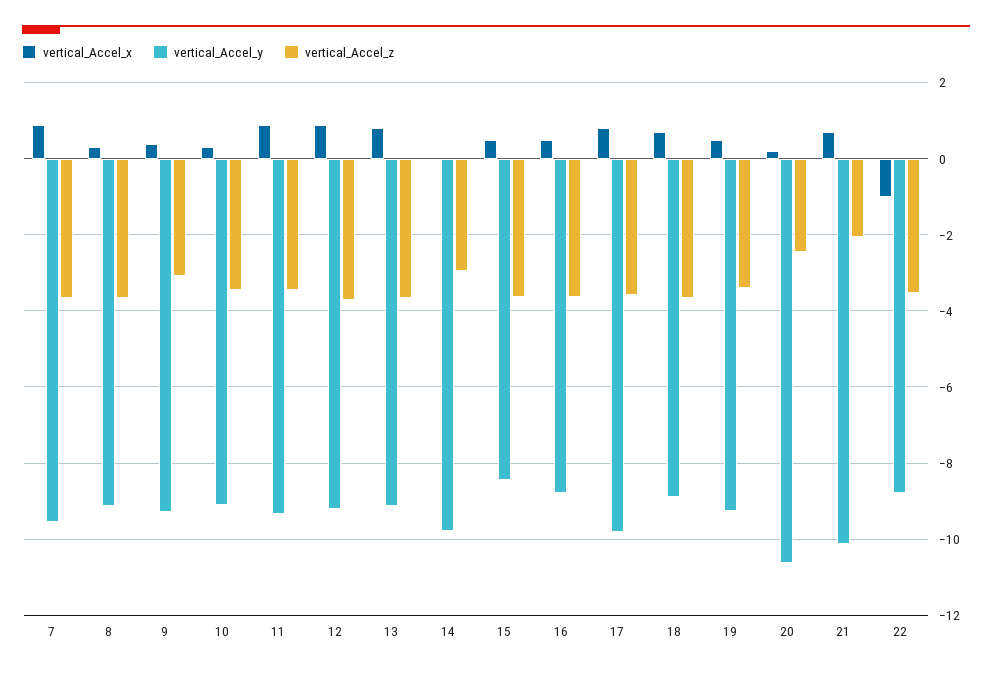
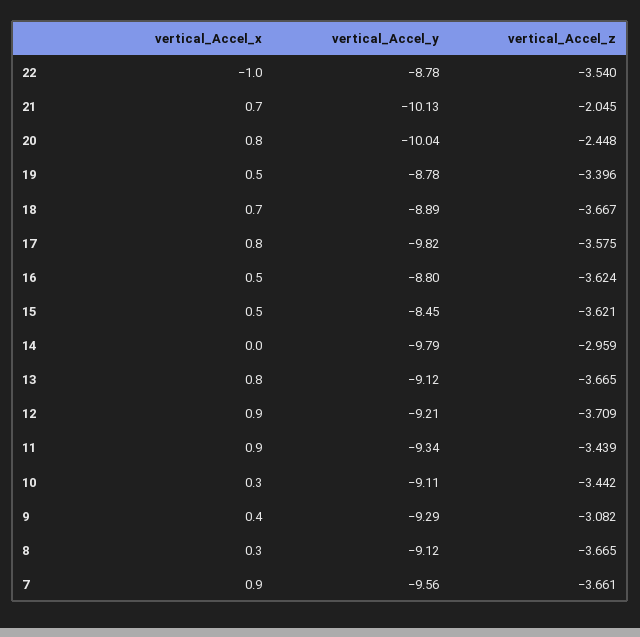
vertical_Accel_y, 19: -9.2 -> -8.78
vertical_Accel_x, 20: 0.2 -> 0.8
vertical_Accel_y, 20: -10.6 -> -10.04

